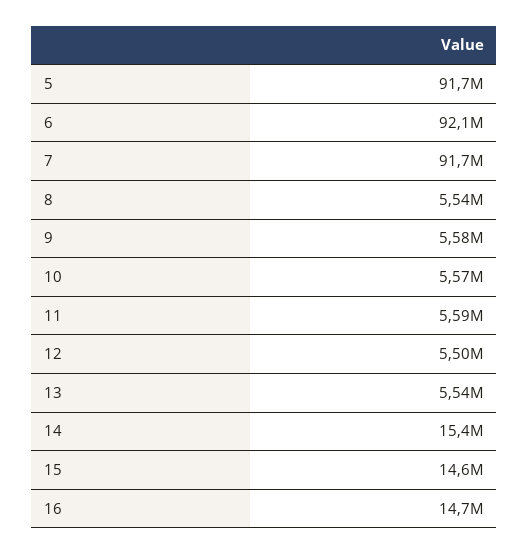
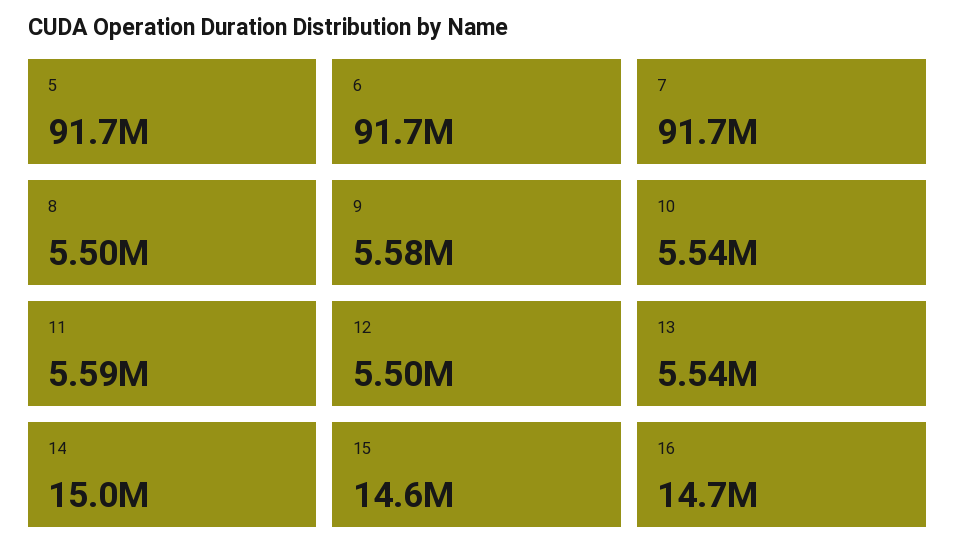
6: 92100000 -> 91700000
8: 5540000 -> 5500000
10: 5570000 -> 5540000
14: 15400000 -> 15000000

